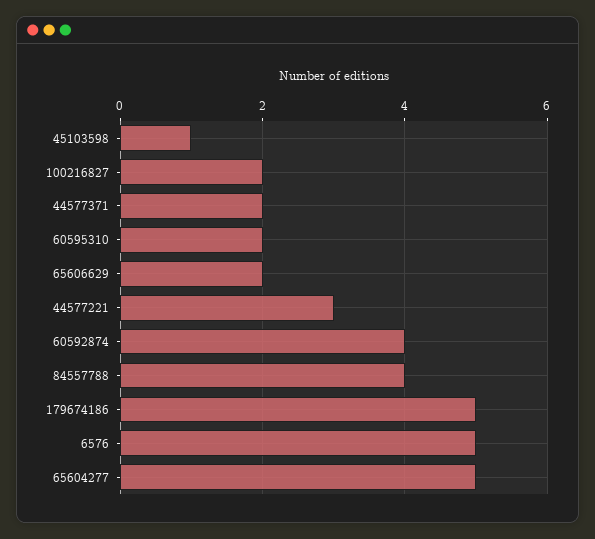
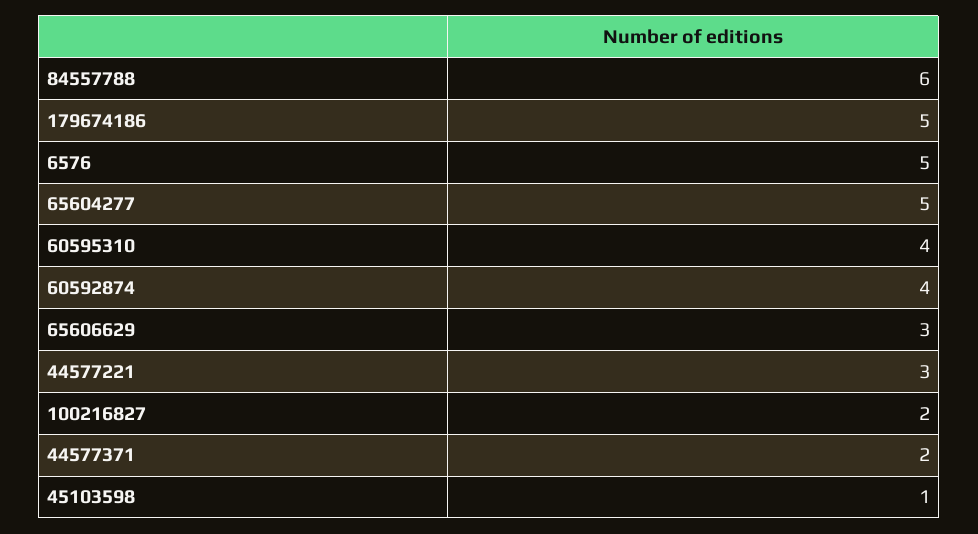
60595310: 2 -> 4
65606629: 2 -> 3
84557788: 4 -> 6

